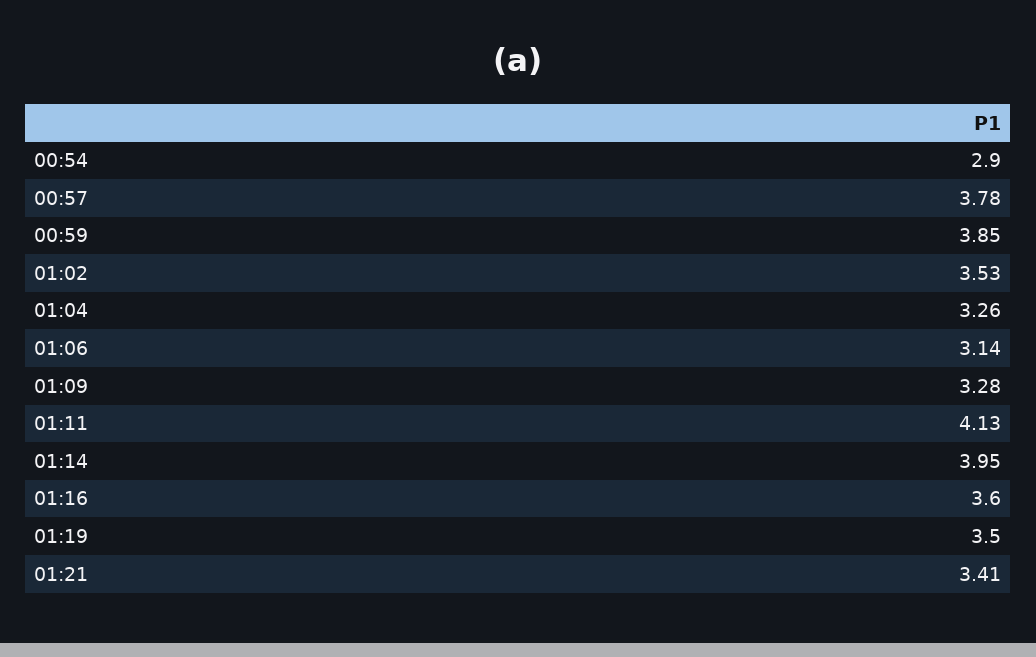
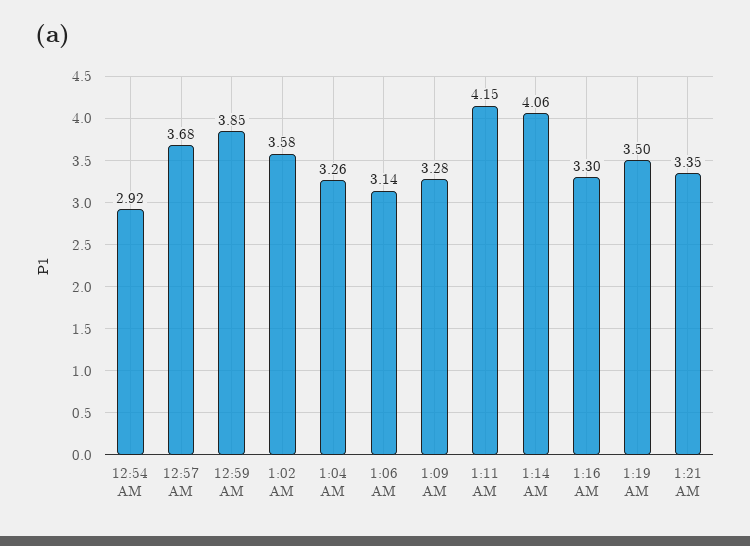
00:54: 2.9 -> 2.92
00:57: 3.78 -> 3.68
01:02: 3.53 -> 3.58
01:11: 4.13 -> 4.15
01:14: 3.95 -> 4.06
01:16: 3.6 -> 3.3
01:21: 3.41 -> 3.35

